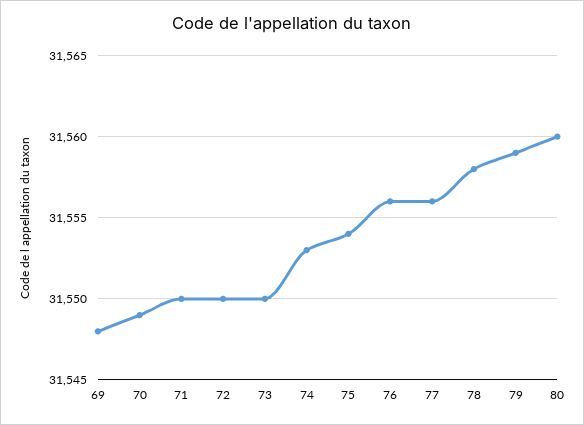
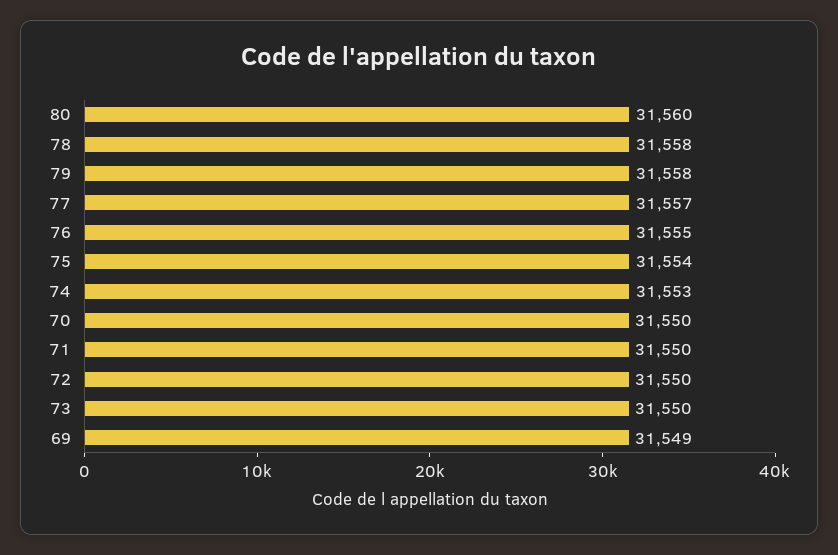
69: 31548 -> 31549
70: 31549 -> 31550
76: 31556 -> 31555
77: 31556 -> 31557
79: 31559 -> 31558

